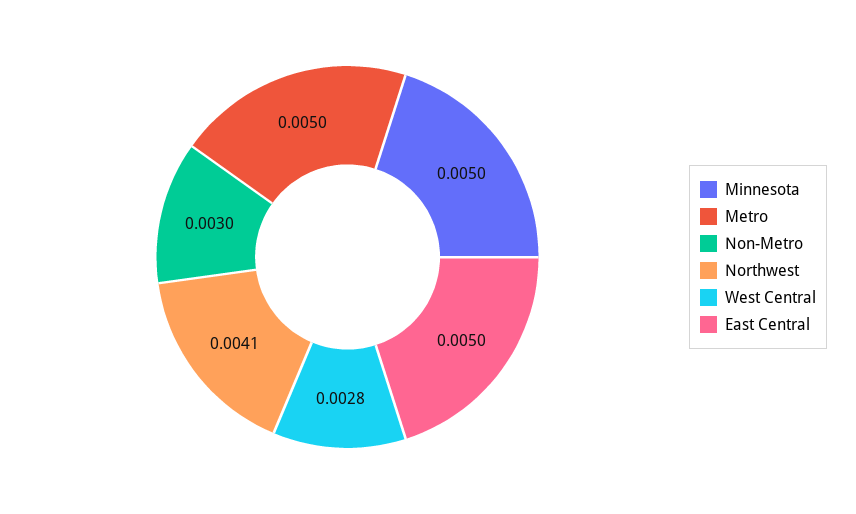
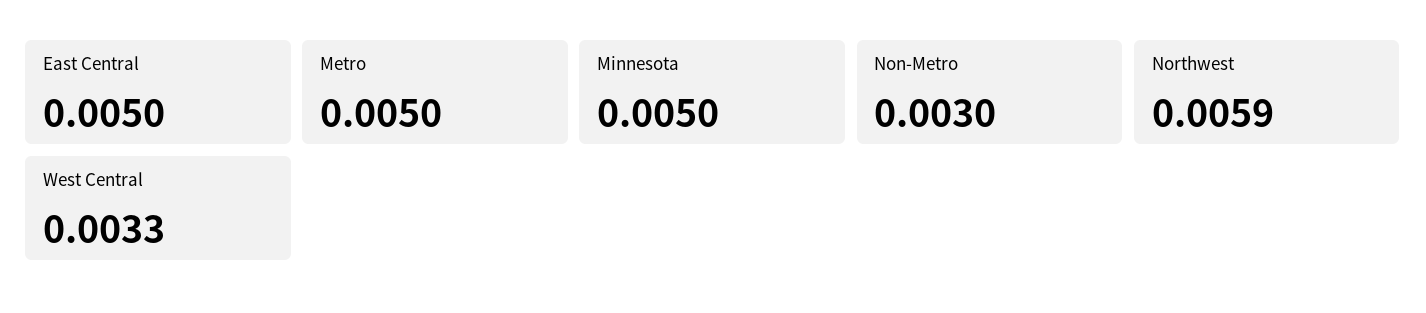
Northwest: 0.0041 -> 0.0059
West Central: 0.0028 -> 0.0033

